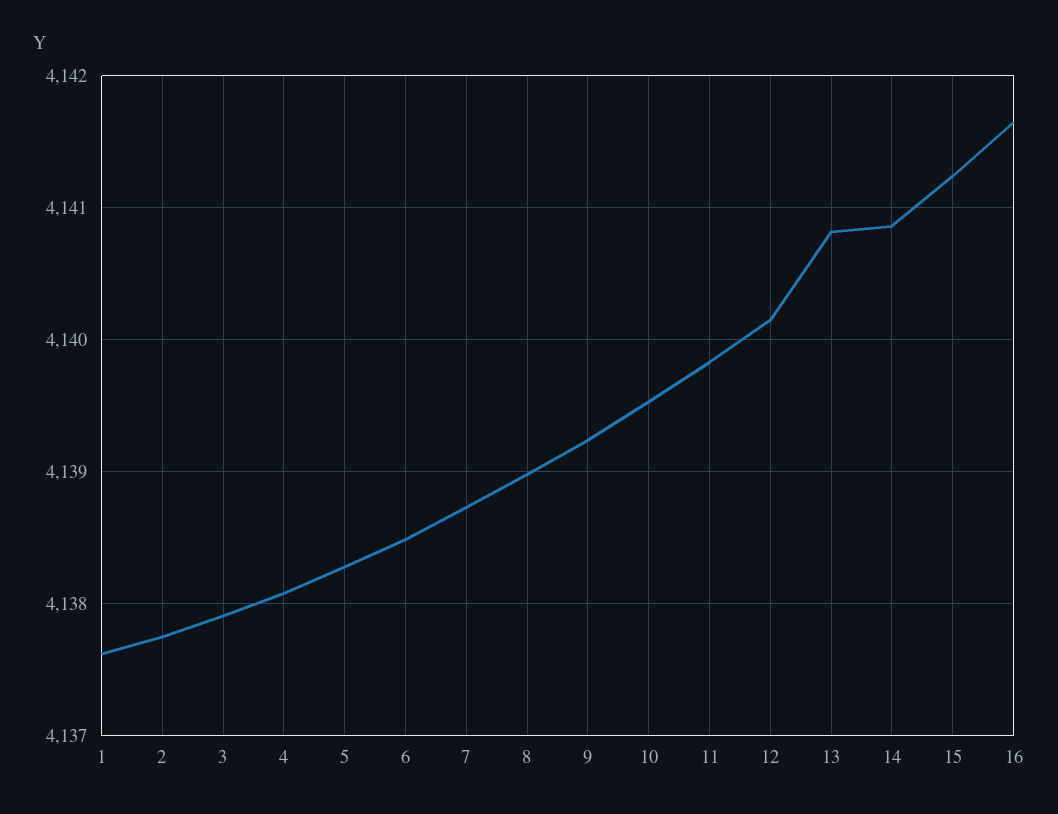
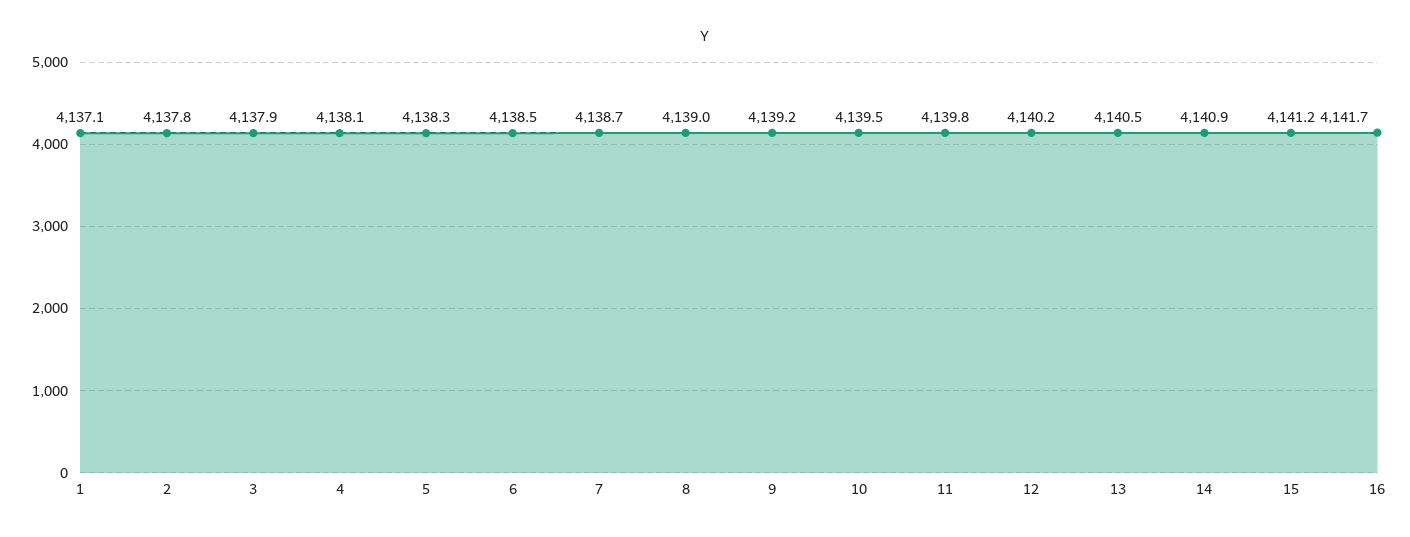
1: 4137.6 -> 4137.1
13: 4140.8 -> 4140.5

